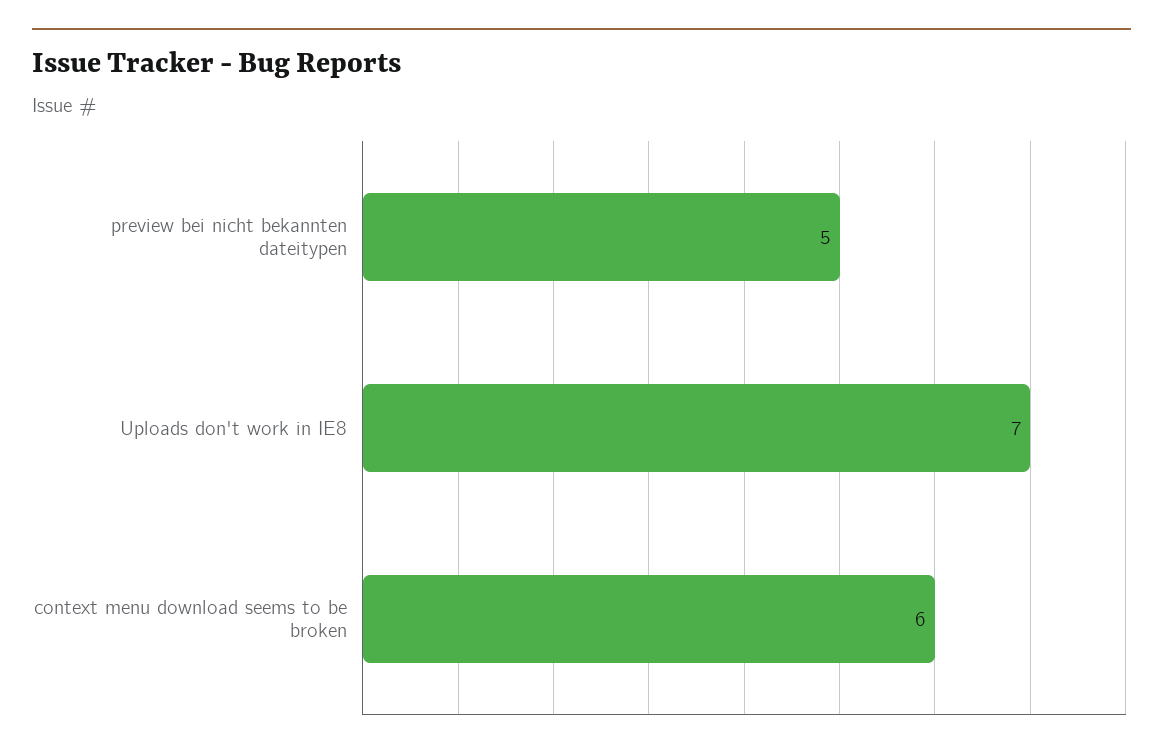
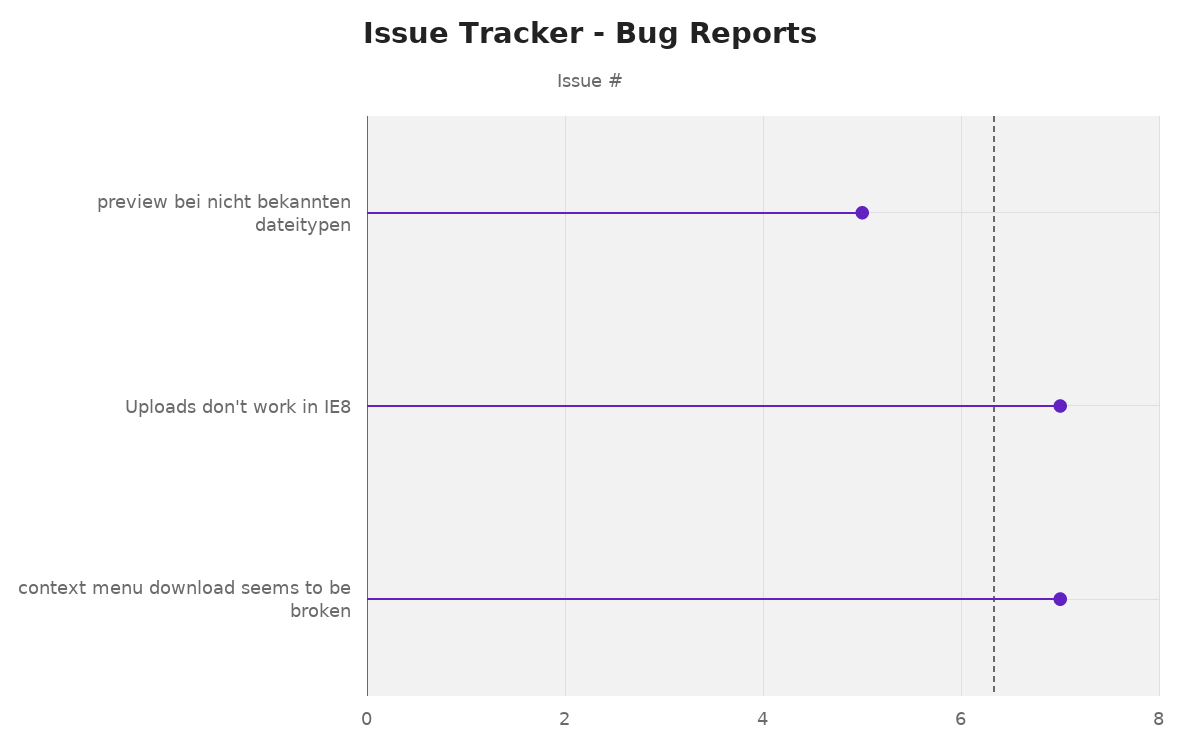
context menu download seems to be broken: 6 -> 7

